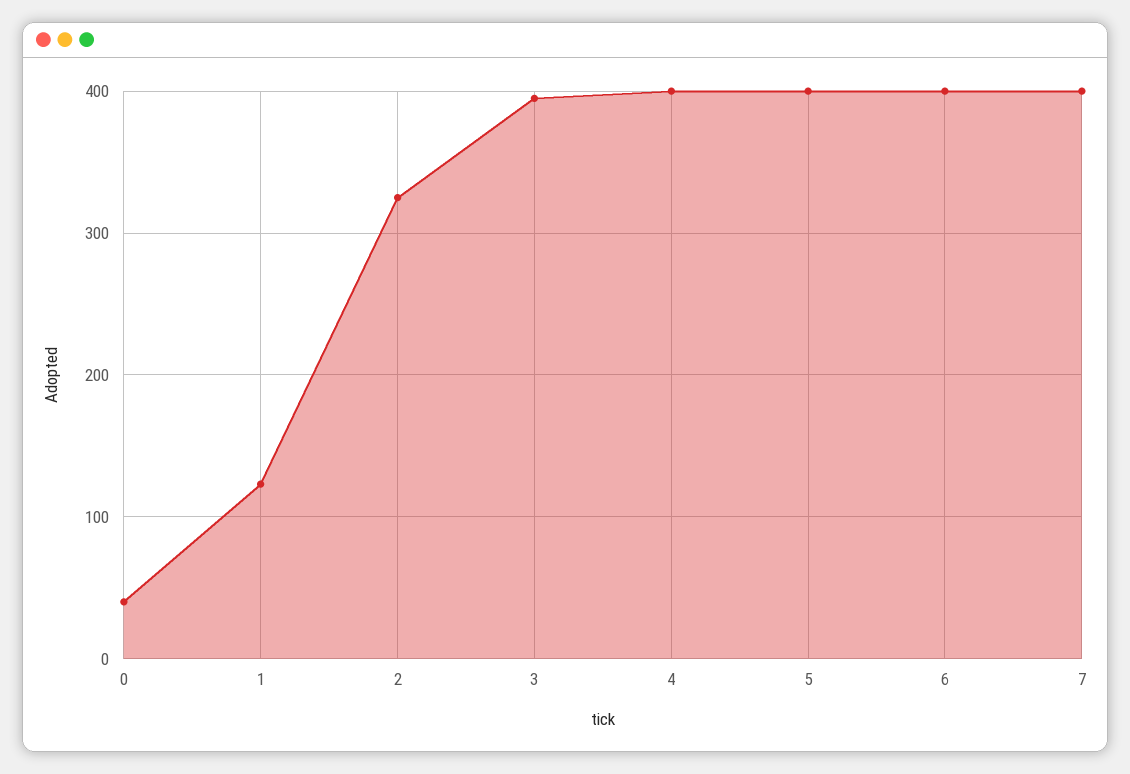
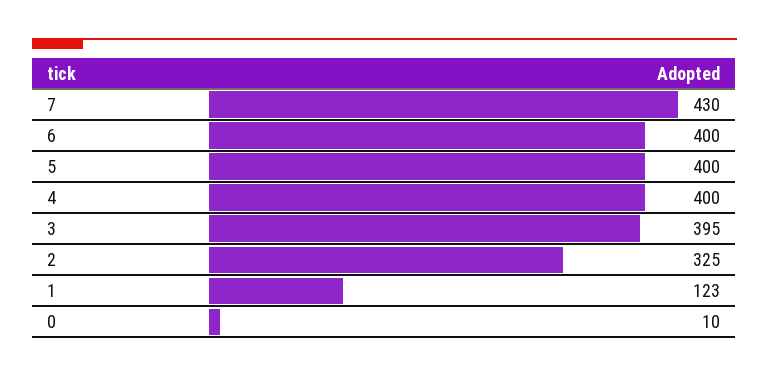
0: 40 -> 10
7: 400 -> 430

